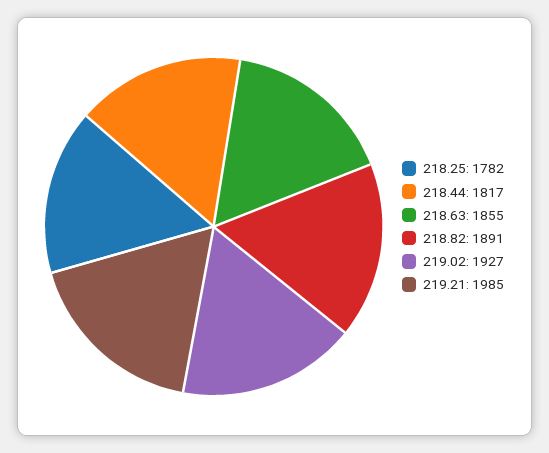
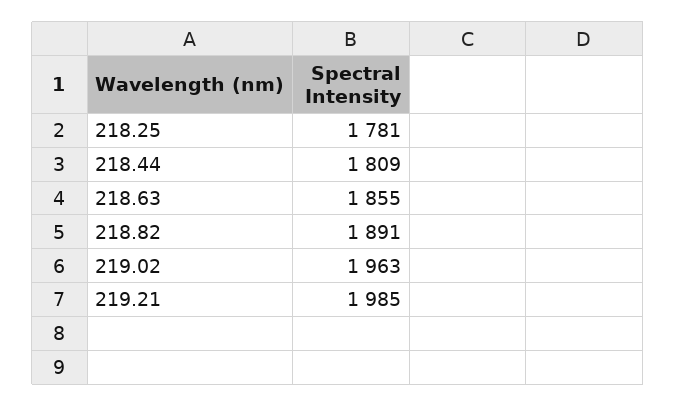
218.25: 1782 -> 1781
218.44: 1817 -> 1809
219.02: 1927 -> 1963

